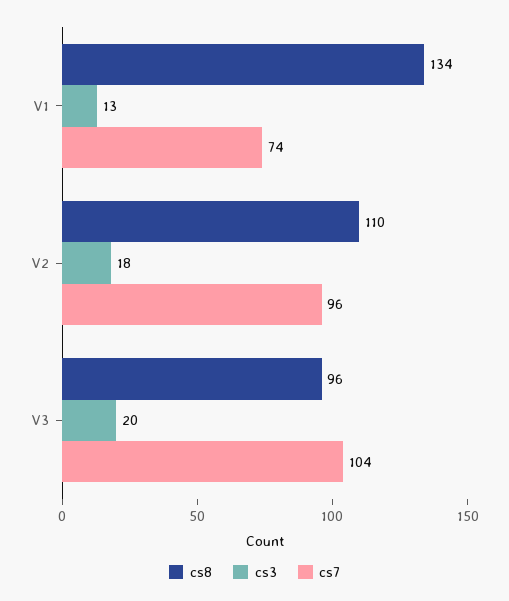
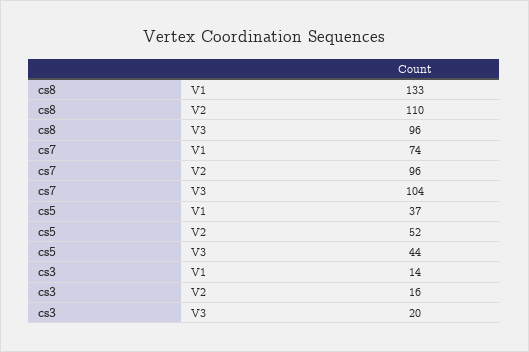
cs8, V1: 134 -> 133
cs3, V1: 13 -> 14
cs3, V2: 18 -> 16
cs5, V1: none -> 37
cs5, V2: none -> 52
cs5, V3: none -> 44

